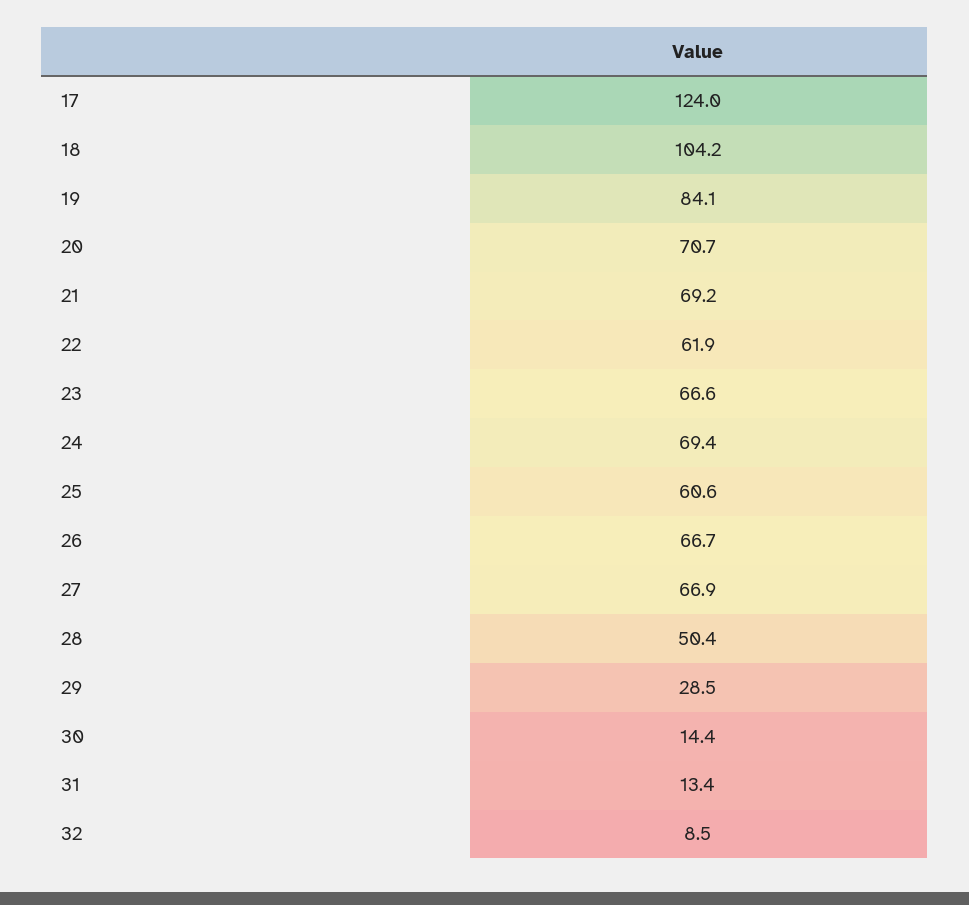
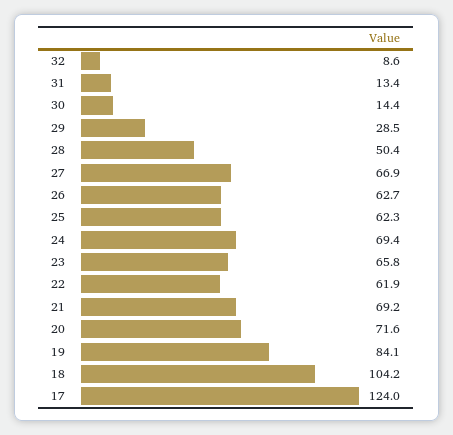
20: 70.7 -> 71.6
23: 66.6 -> 65.8
25: 60.6 -> 62.3
26: 66.7 -> 62.7
32: 8.5 -> 8.6

